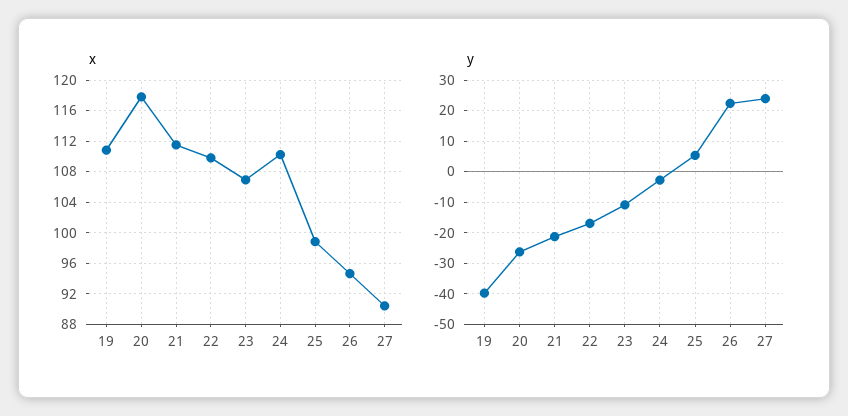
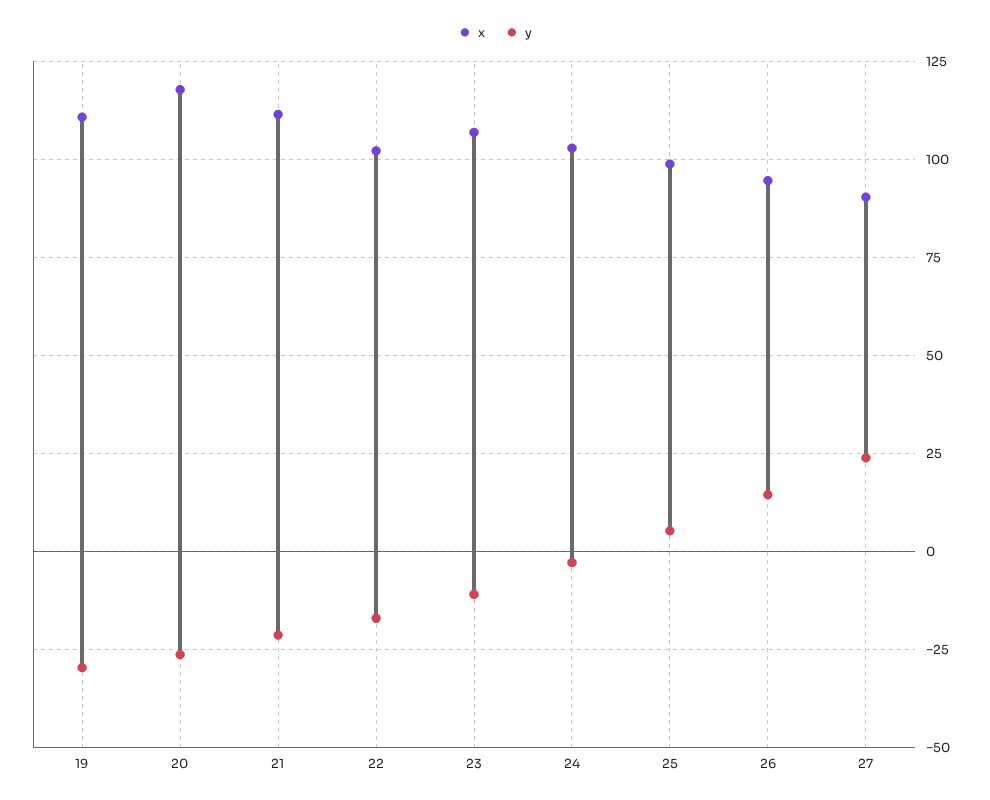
x, 22: 110 -> 102.5
x, 24: 110 -> 102.5
y, 19: -40 -> -30
y, 26: 22 -> 15

